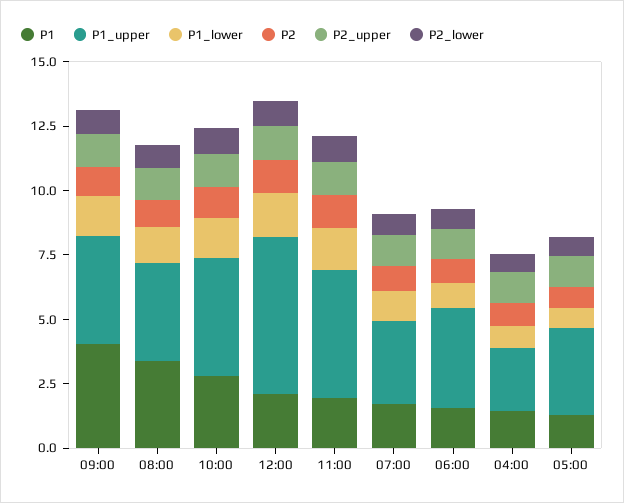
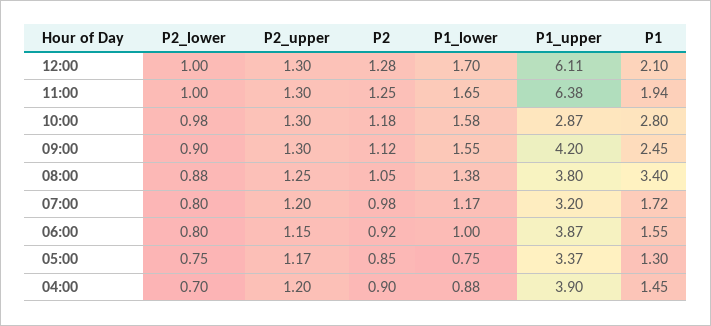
P1, 09:00: 4 -> 2.45
P1_upper, 10:00: 4.5 -> 2.87
P1_upper, 11:00: 5 -> 6.38
P1_upper, 04:00: 2.5 -> 3.9

